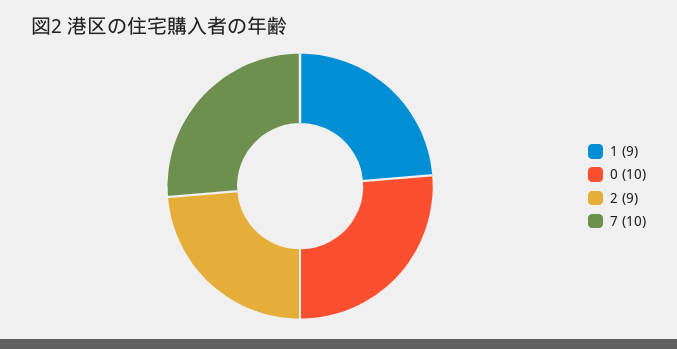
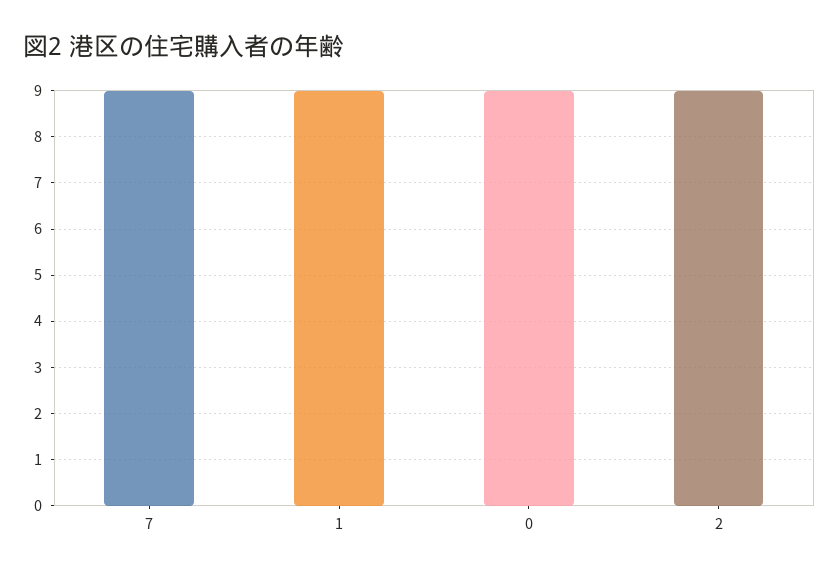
0: 10 -> 9
7: 10 -> 9

